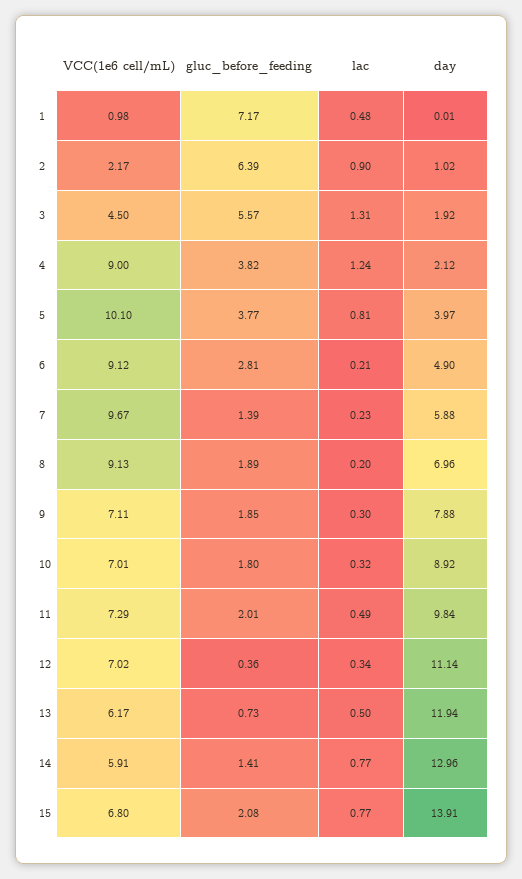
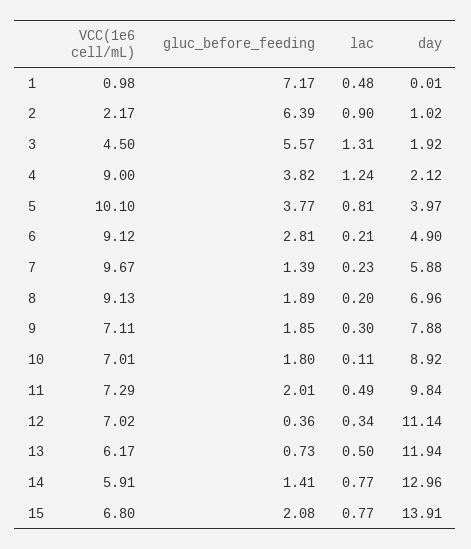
lac, 10: 0.32 -> 0.11

